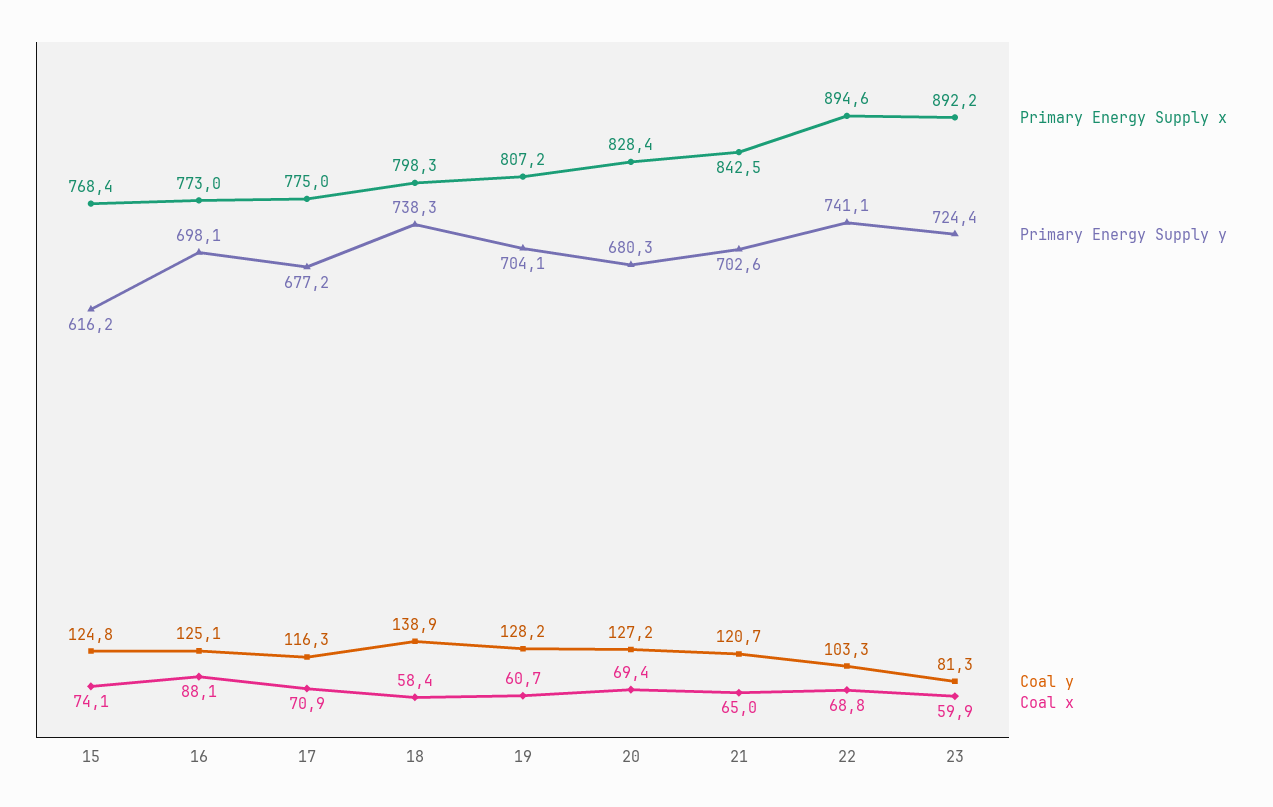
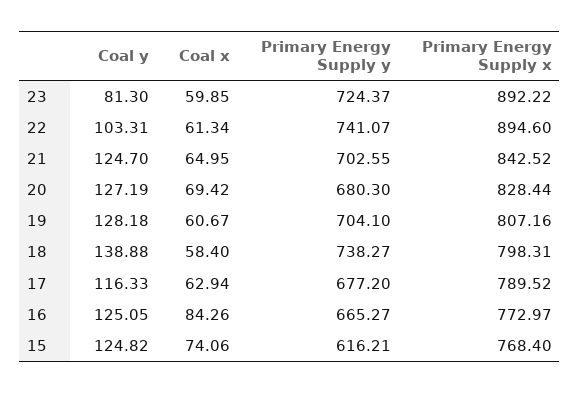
Primary Energy Supply y, 16: 698.1 -> 665.27
Coal x, 16: 88.1 -> 84.26
Primary Energy Supply x, 17: 775 -> 789.52
Coal x, 17: 70.9 -> 62.94
Coal y, 21: 120.7 -> 124.7
Coal x, 22: 68.8 -> 61.34

